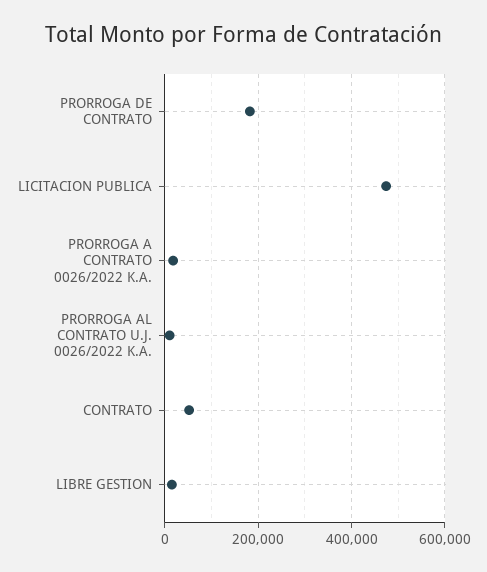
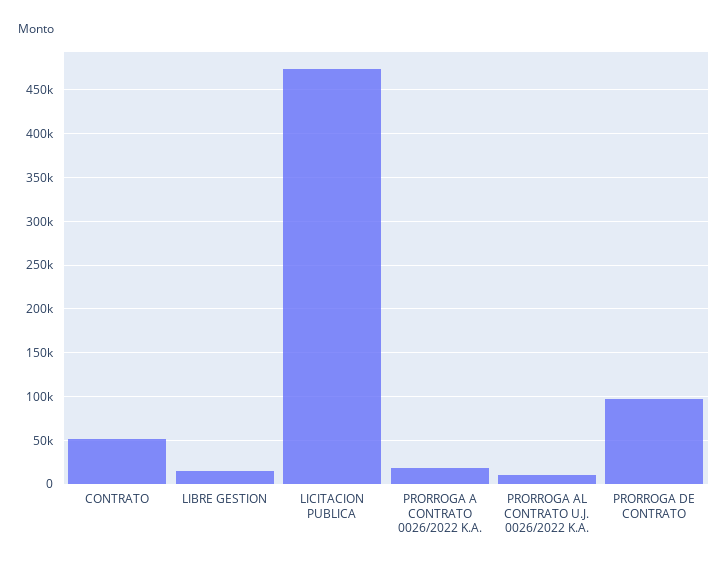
PRORROGA DE CONTRATO: 180000 -> 100000

